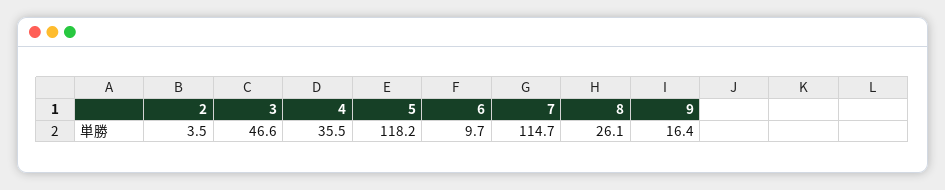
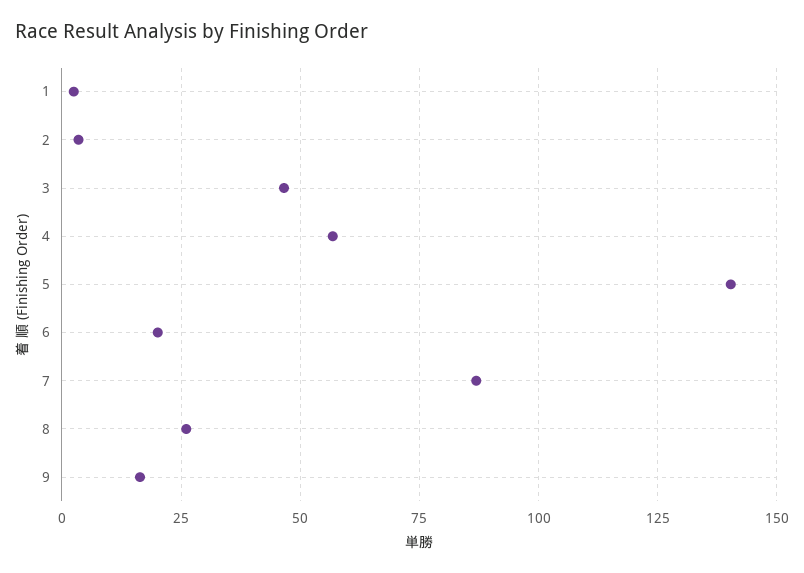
4: 35.5 -> 57.5
5: 118.2 -> 140
6: 9.7 -> 20
7: 114.7 -> 87.5
1: none -> 2.5

